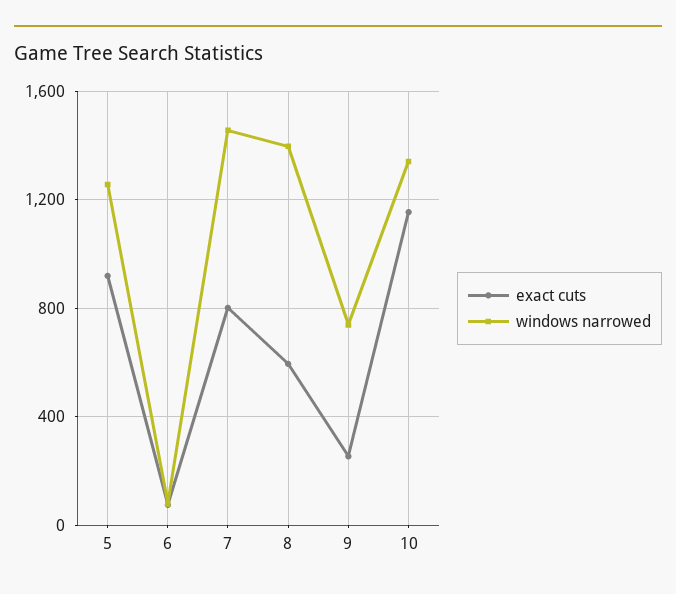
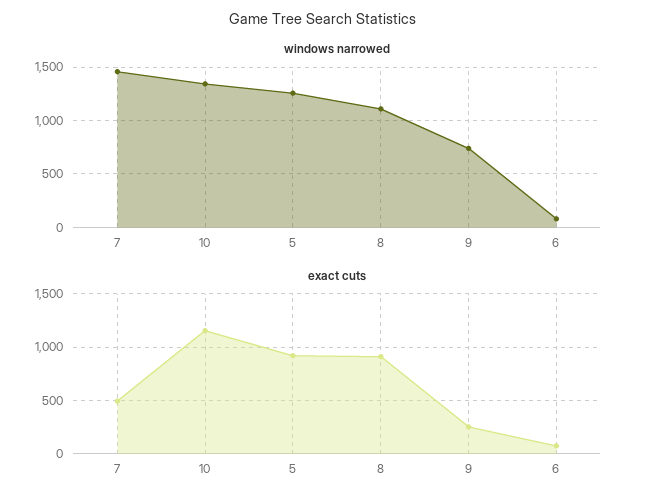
exact cuts, 7: 800 -> 500
exact cuts, 8: 600 -> 900
windows narrowed, 8: 1400 -> 1100

